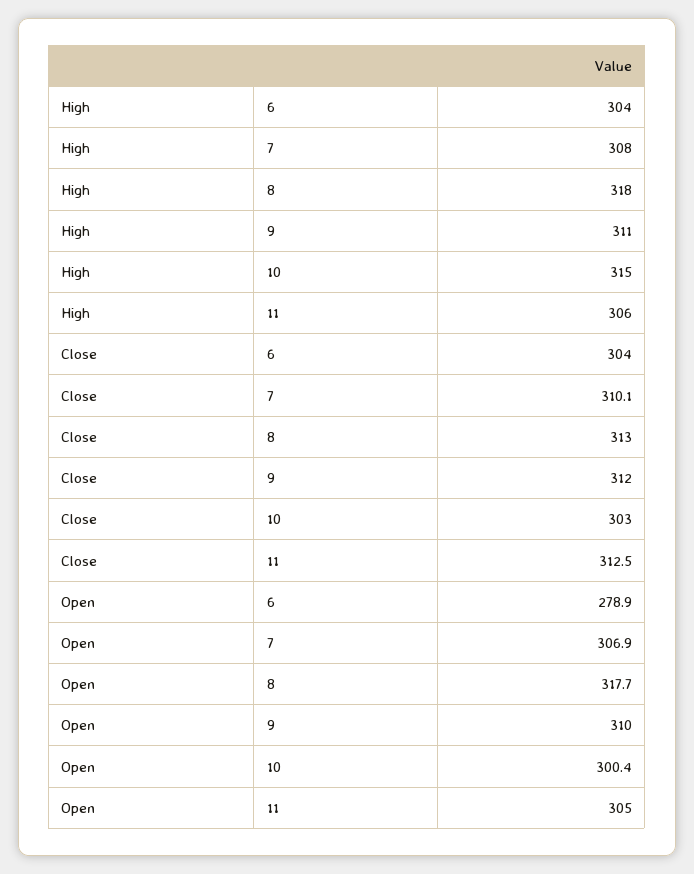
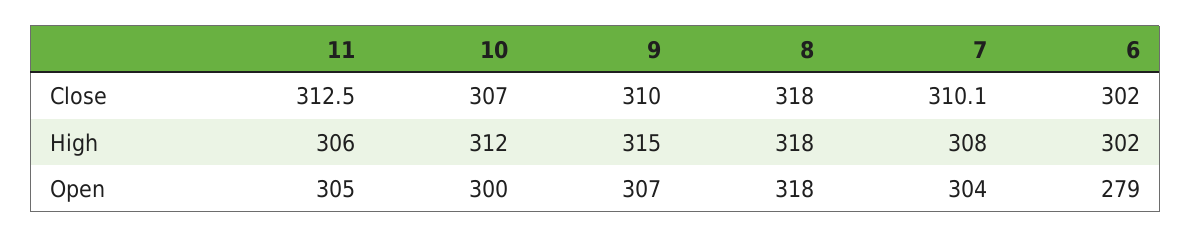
High, 6: 304 -> 302
High, 9: 311 -> 315
High, 10: 315 -> 312
Close, 6: 304 -> 302
Close, 8: 313 -> 318
Close, 9: 312 -> 310
Close, 10: 303 -> 307
Open, 7: 306.9 -> 304
Open, 9: 310 -> 307

